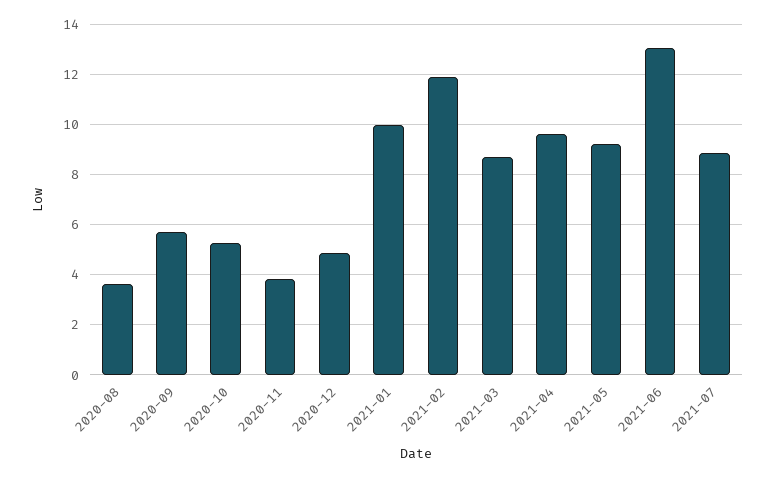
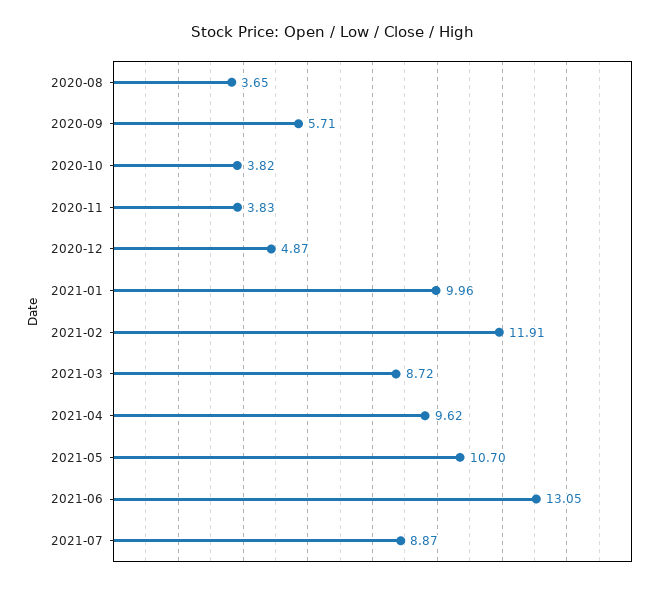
2020-10: 5.25 -> 3.82
2021-05: 9.25 -> 10.7

